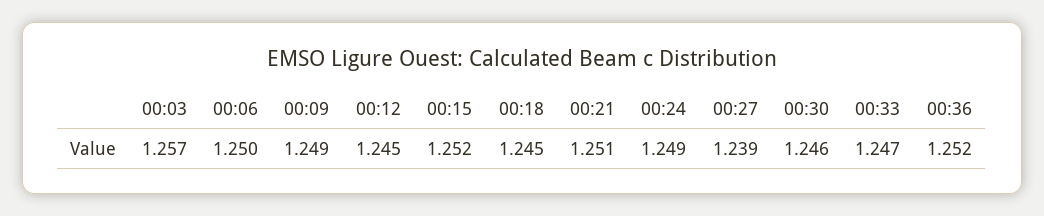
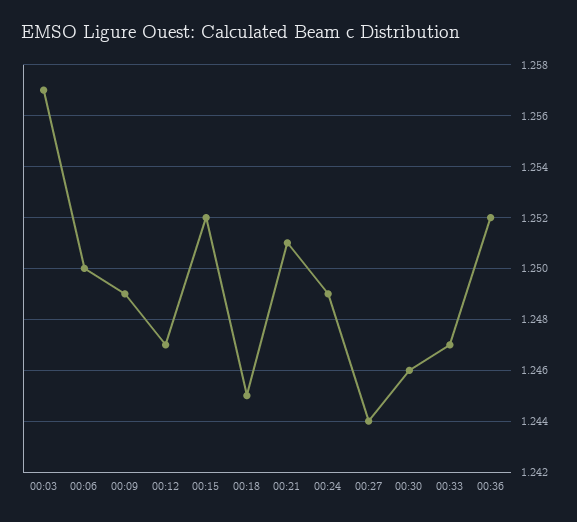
00:12: 1.245 -> 1.247
00:27: 1.239 -> 1.244

